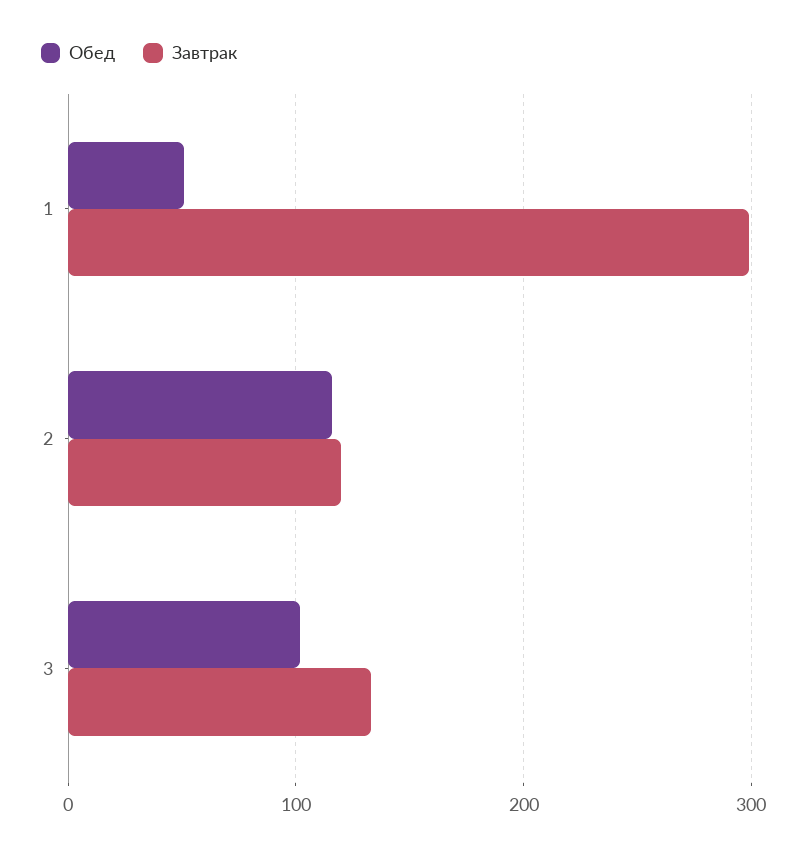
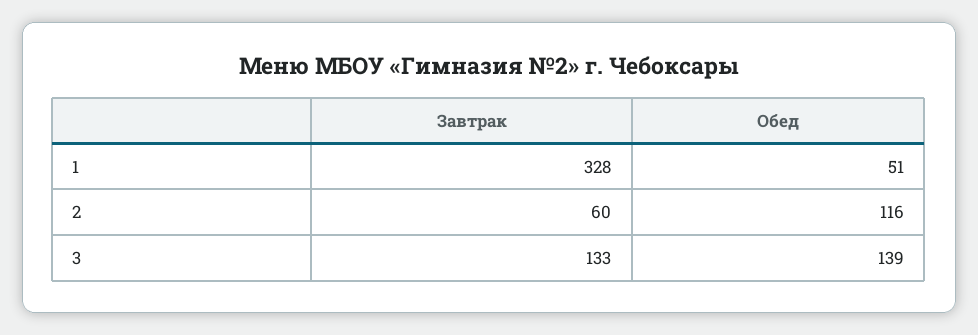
Завтрак, 1: 300 -> 328
Завтрак, 2: 120 -> 60
Обед, 3: 100 -> 139

